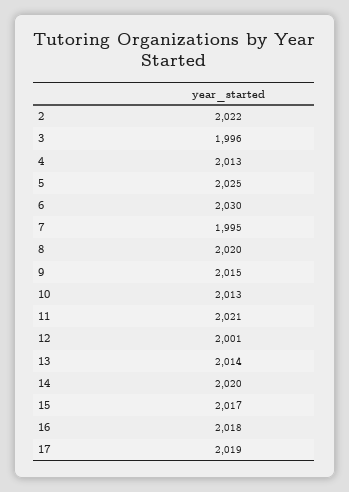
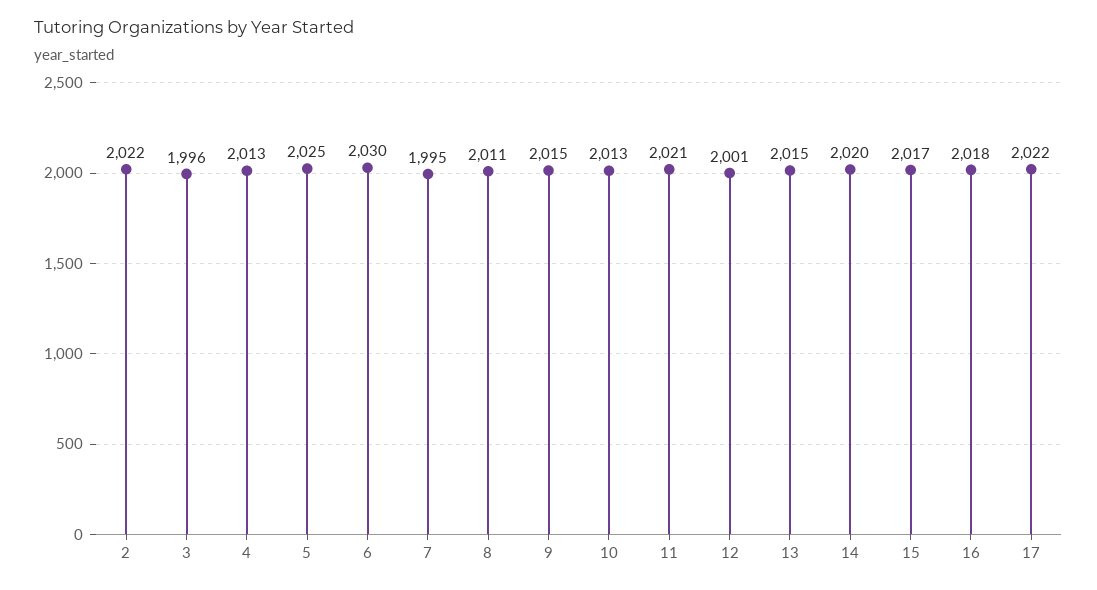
8: 2020 -> 2011
13: 2014 -> 2015
17: 2019 -> 2022

